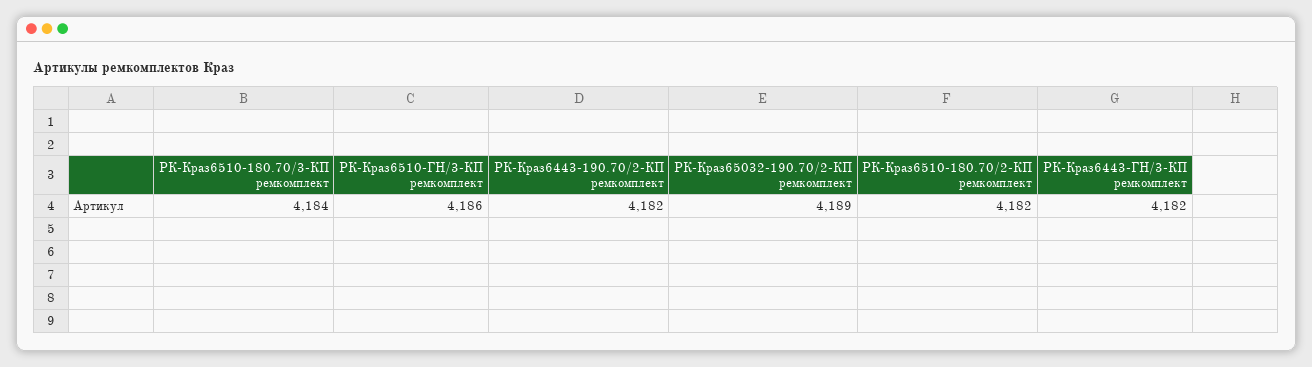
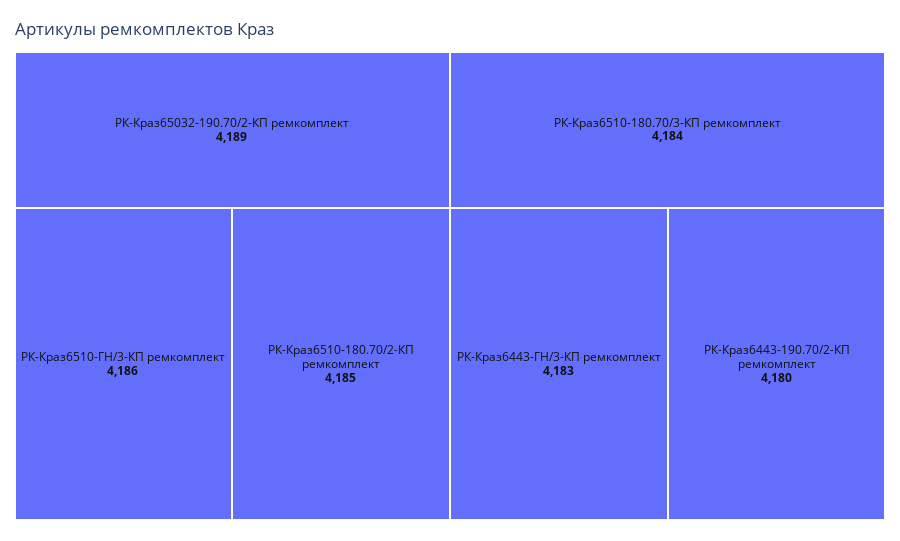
РК-Краз6443-190.70/2-КП ремкомплект: 4182 -> 4180
РК-Краз6510-180.70/2-КП ремкомплект: 4182 -> 4185
РК-Краз6443-ГН/3-КП ремкомплект: 4182 -> 4183

